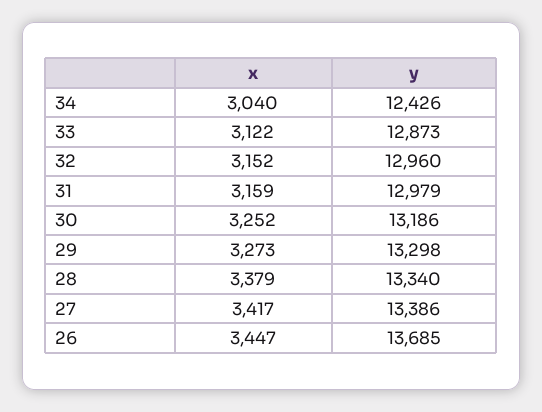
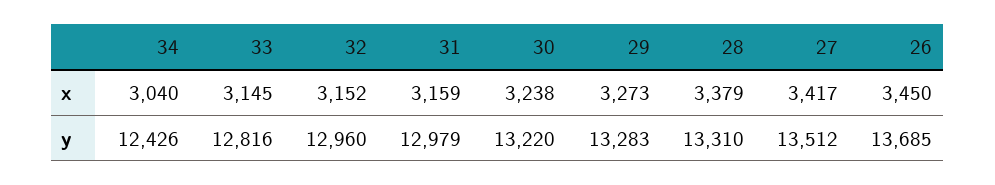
x, 33: 3122 -> 3145
y, 33: 12873 -> 12816
x, 30: 3252 -> 3238
y, 30: 13186 -> 13220
y, 29: 13298 -> 13283
y, 28: 13340 -> 13310
y, 27: 13386 -> 13512
x, 26: 3447 -> 3450

